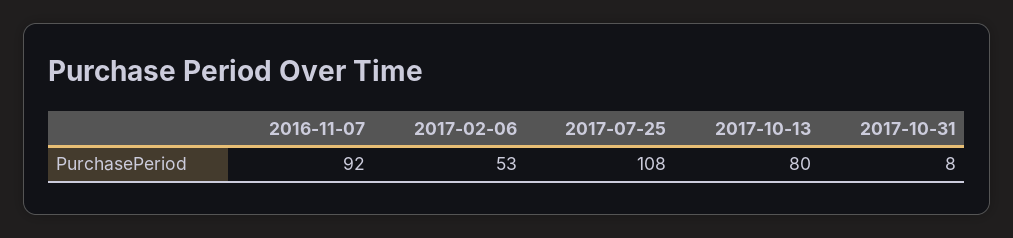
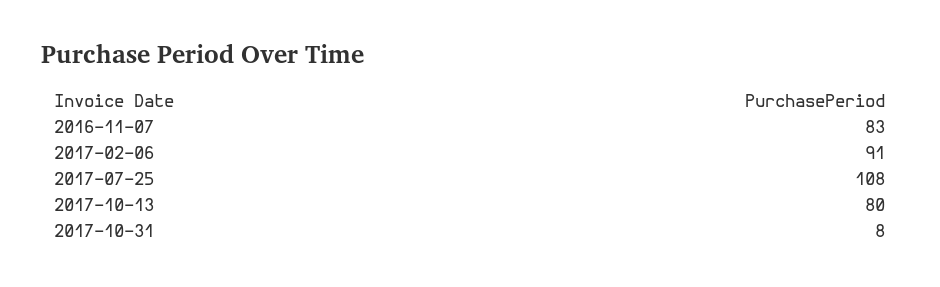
2016-11-07: 92 -> 83
2017-02-06: 53 -> 91

